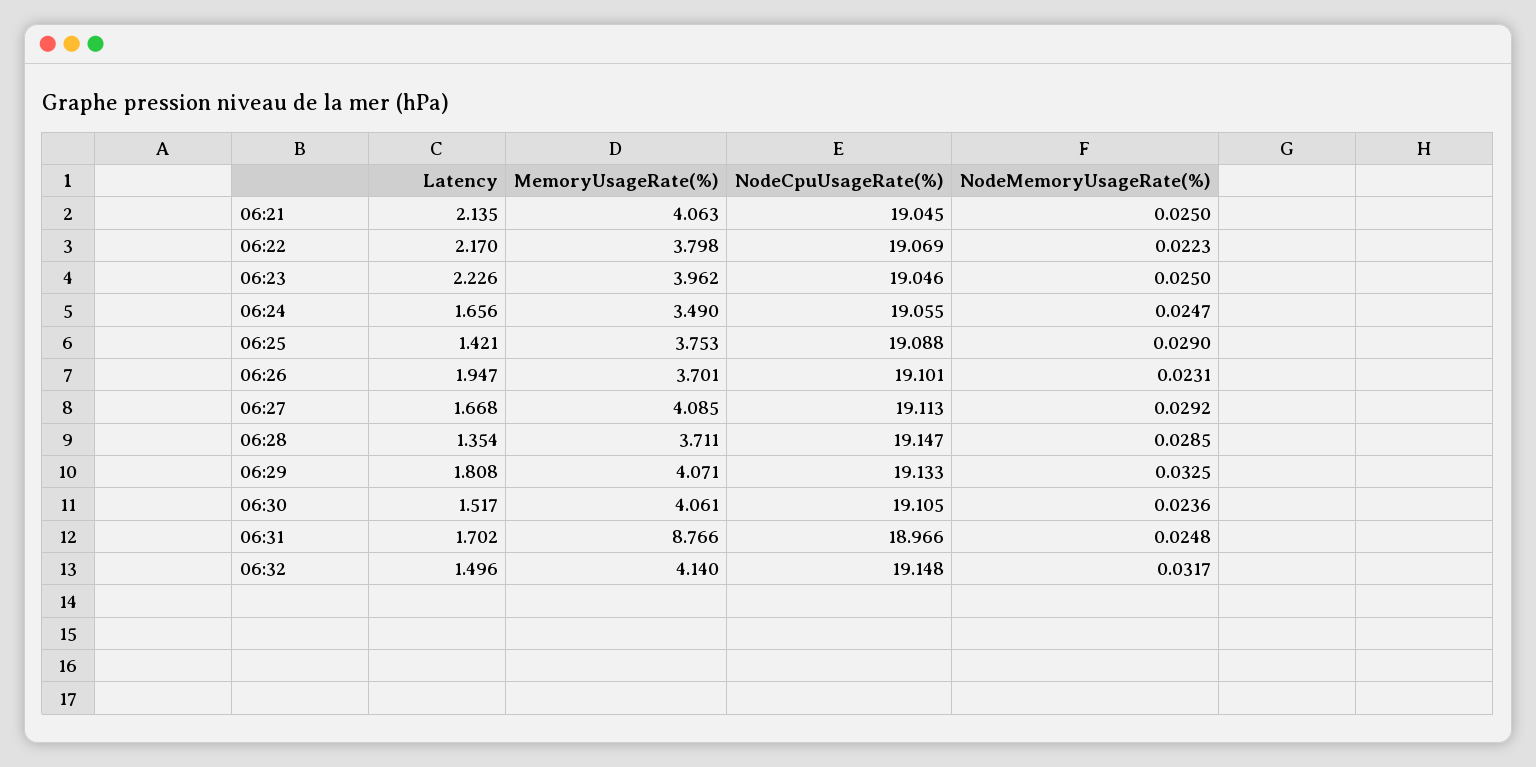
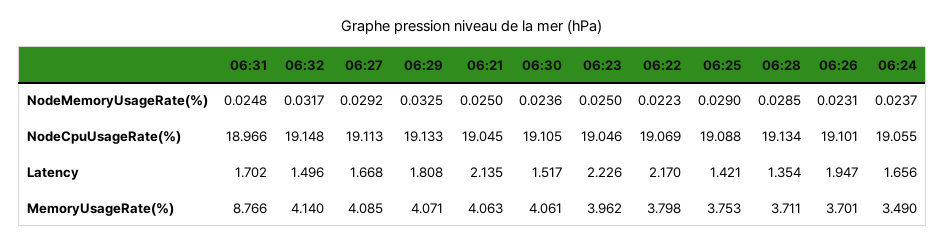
NodeMemoryUsageRate(%), 06:24: 0.0247 -> 0.0237
NodeCpuUsageRate(%), 06:28: 19.147 -> 19.134

